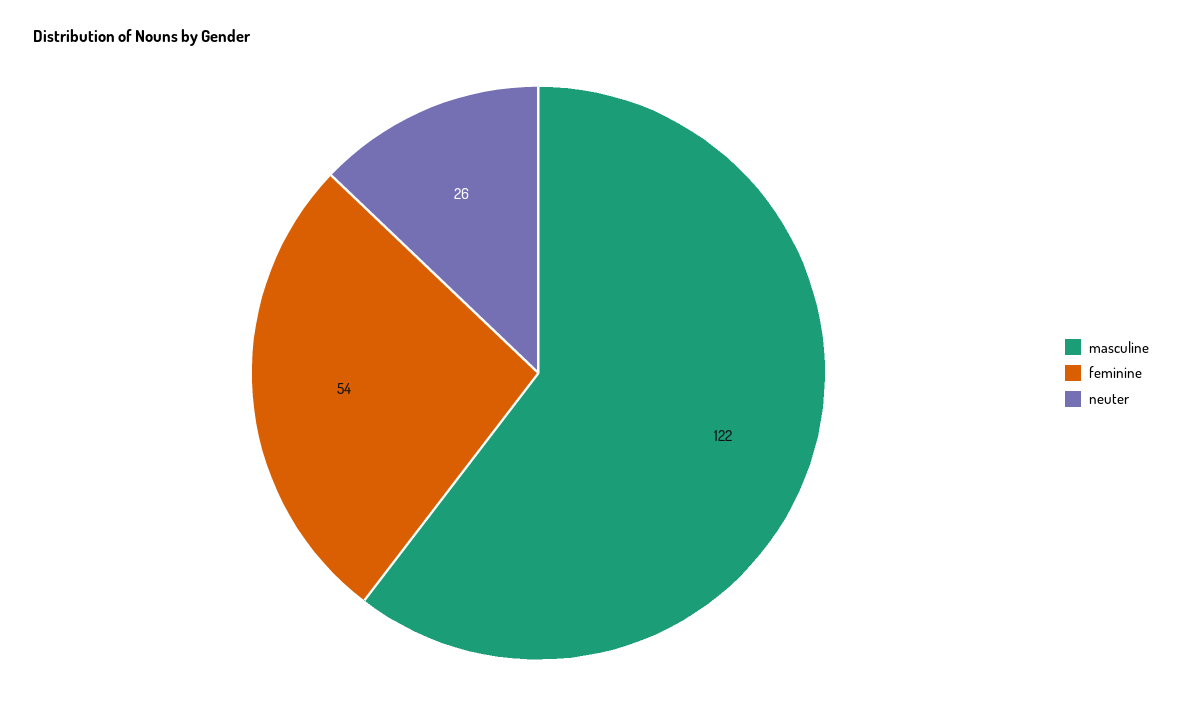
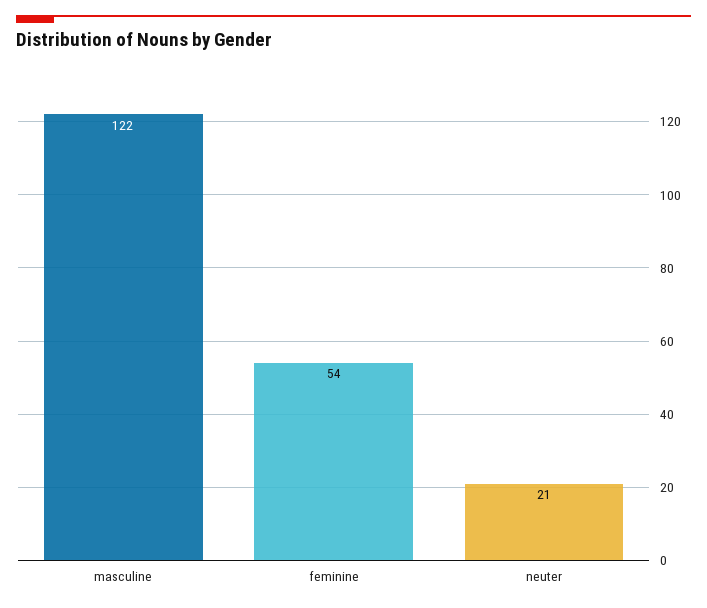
neuter: 26 -> 21

